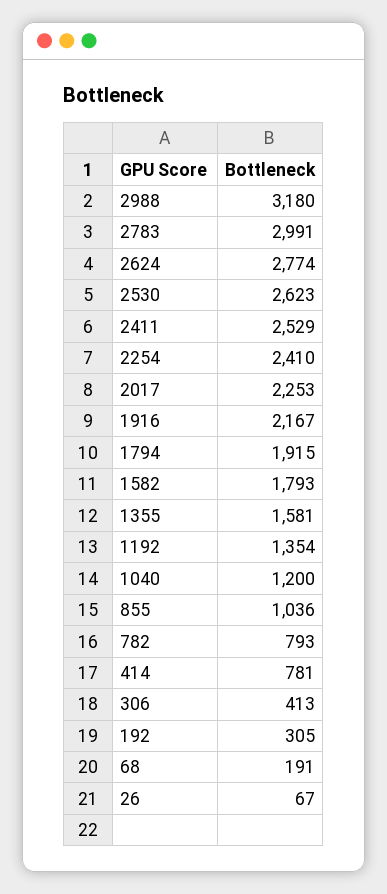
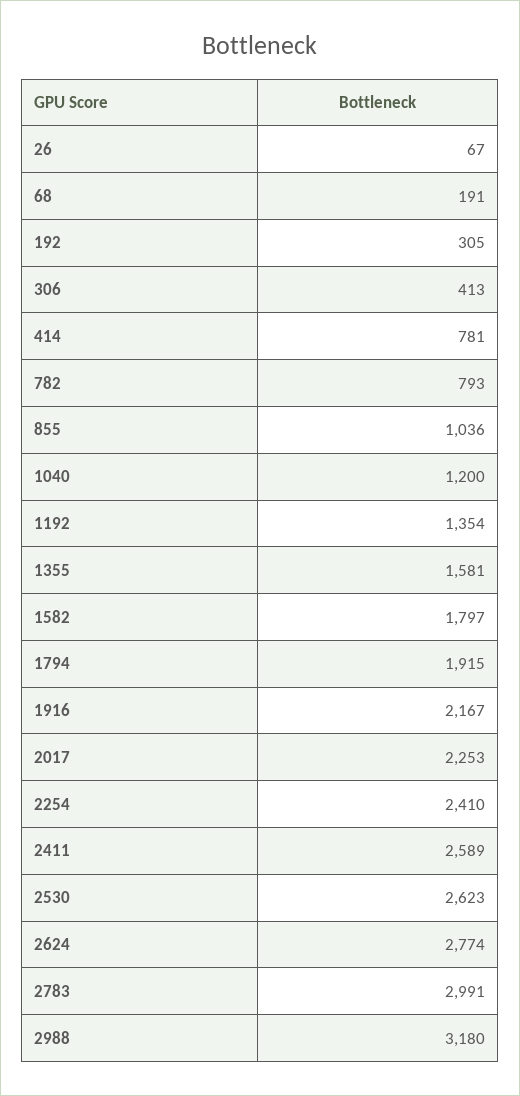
2411: 2529 -> 2589
1582: 1793 -> 1797

